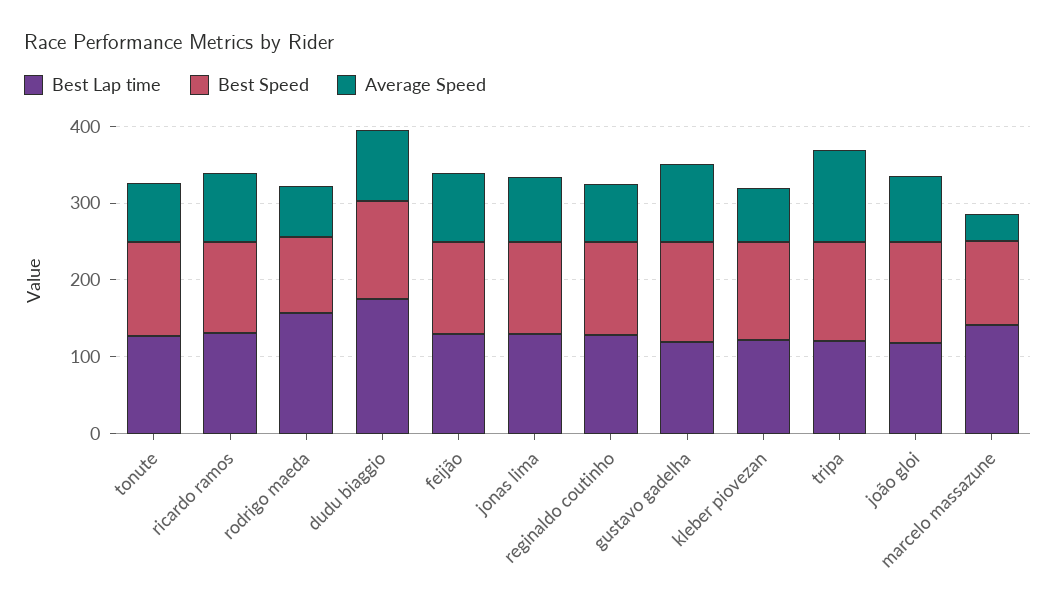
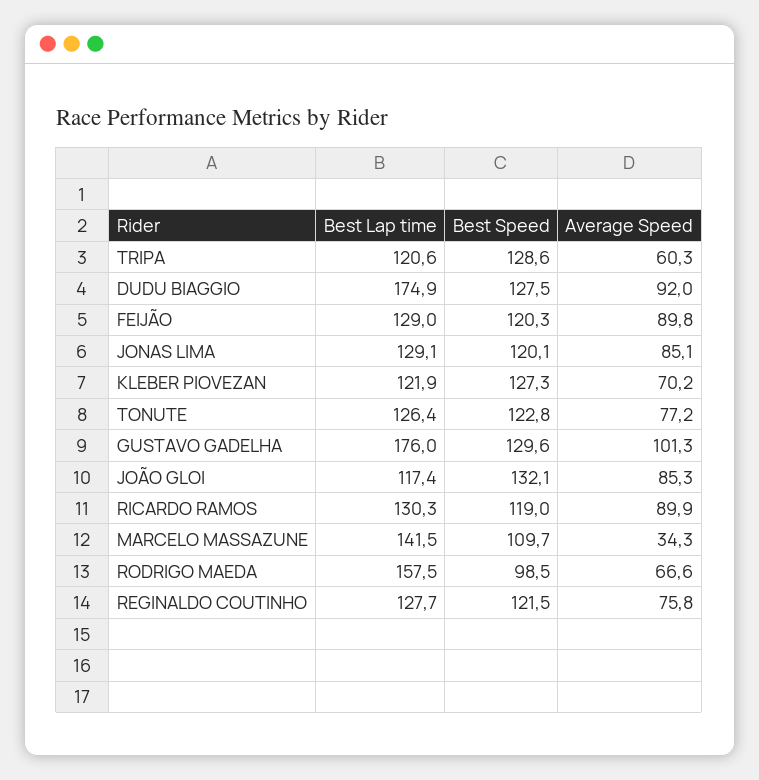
Best Lap time, gustavo gadelha: 120 -> 176
Average Speed, tripa: 120 -> 60.3

